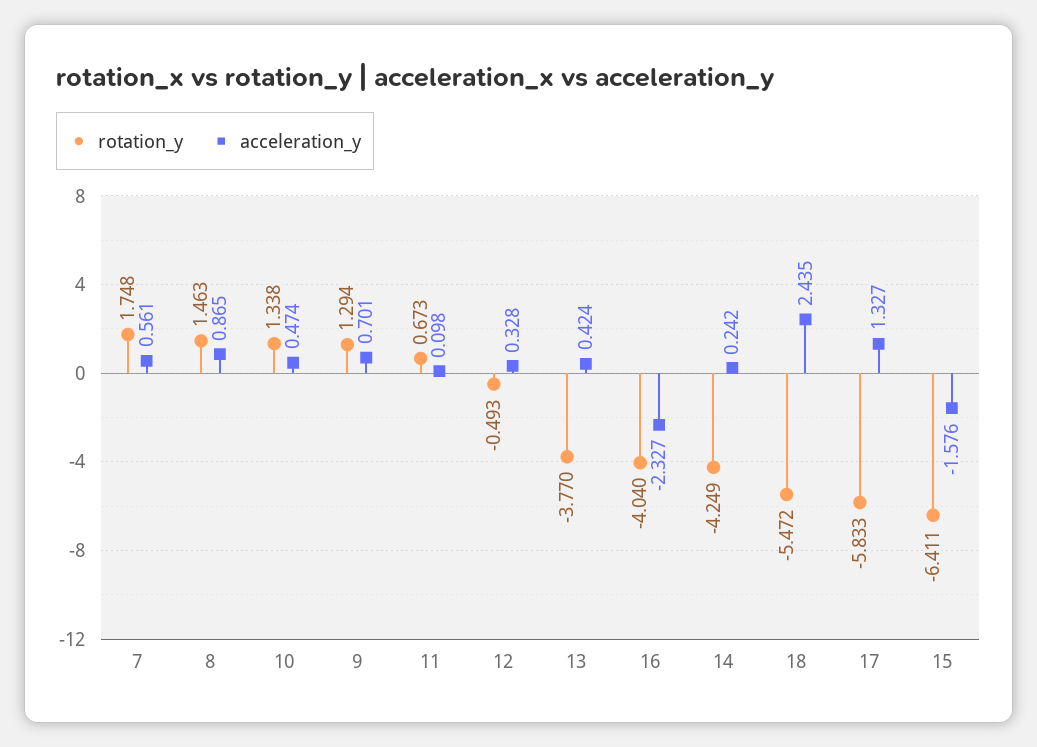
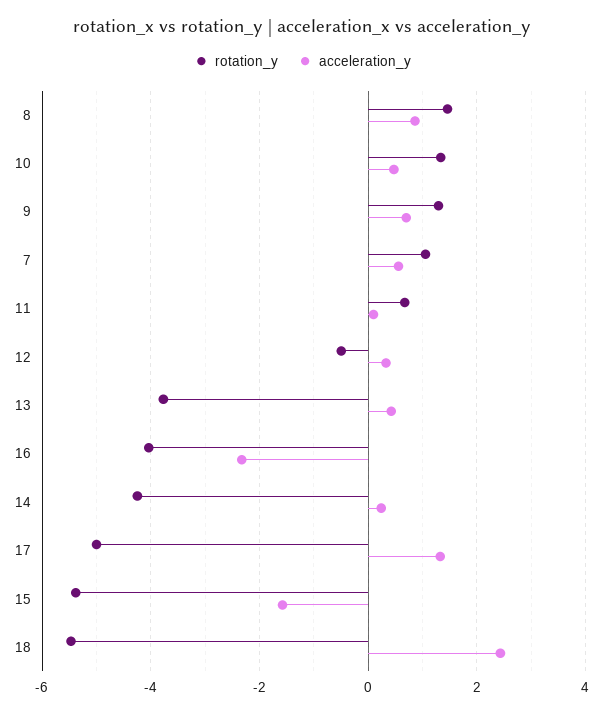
rotation_y, 7: 1.748 -> 1
rotation_y, 17: -5.833 -> -5
rotation_y, 15: -6.411 -> -5.4

